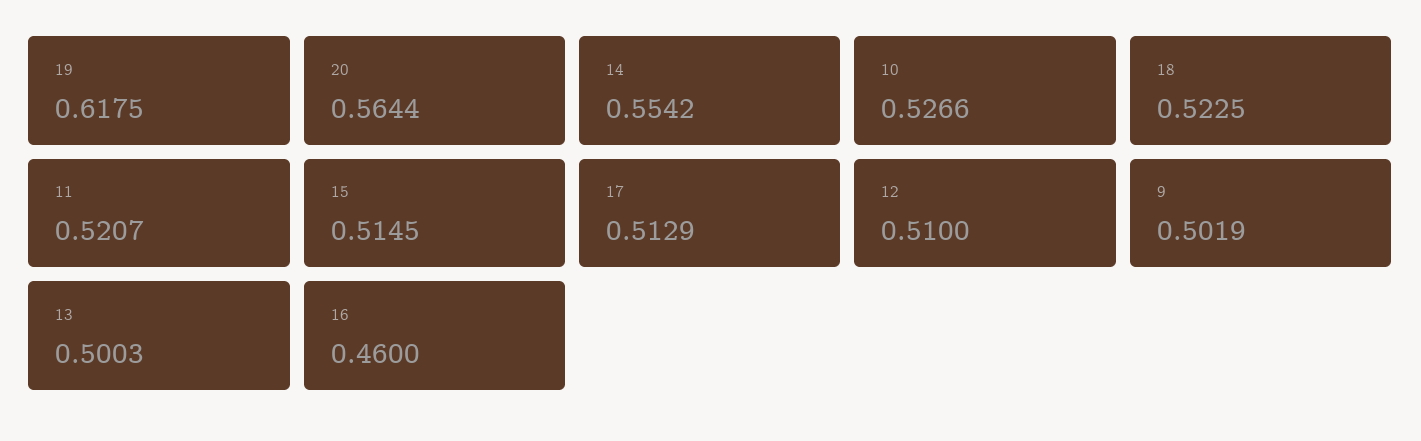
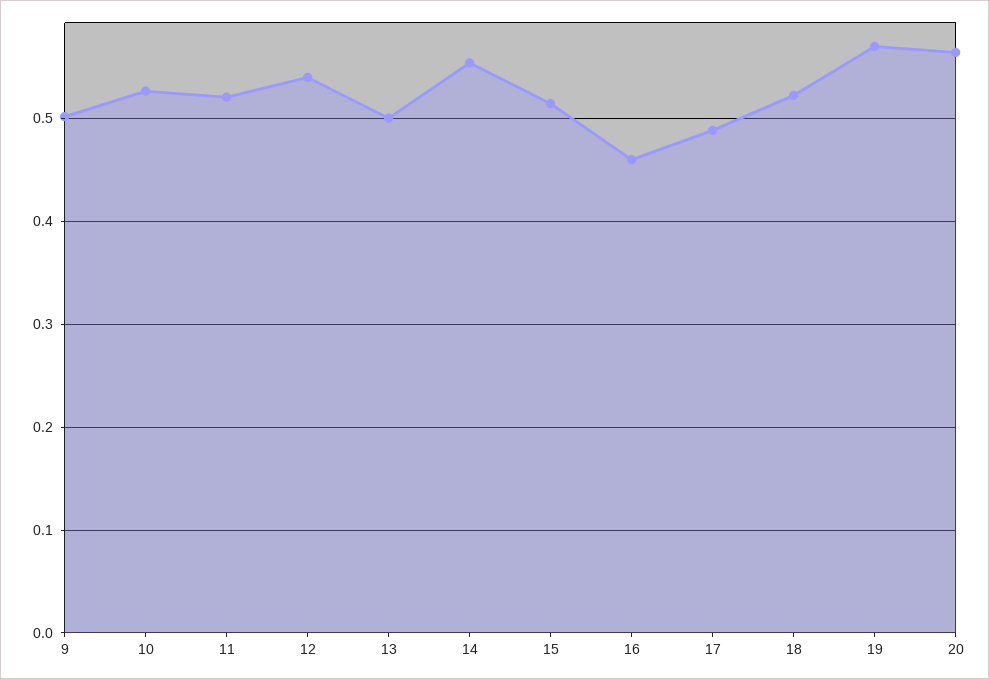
19: 0.6175 -> 0.57
17: 0.5129 -> 0.49
12: 0.51 -> 0.54

